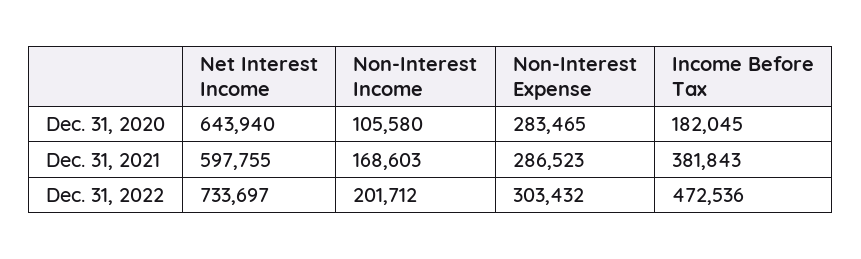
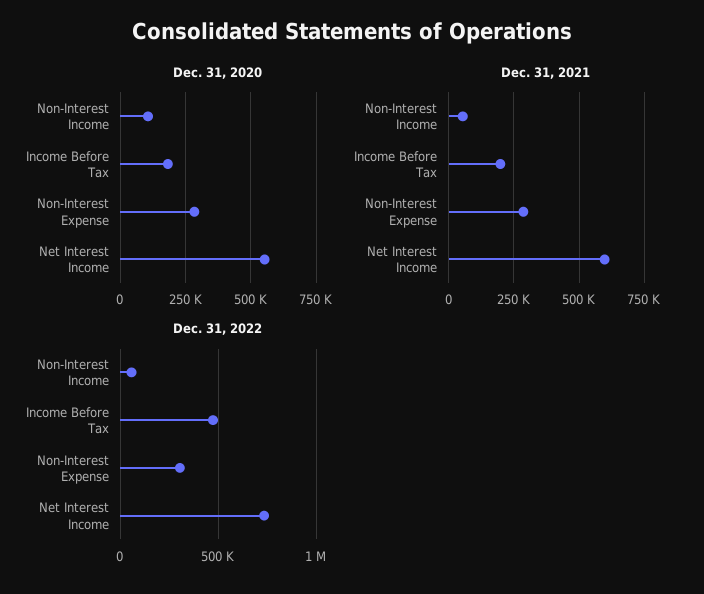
Dec. 31, 2020, Net Interest Income: 643940 -> 550000
Dec. 31, 2021, Non-Interest Income: 168603 -> 50000
Dec. 31, 2021, Income Before Tax: 381843 -> 200000
Dec. 31, 2022, Non-Interest Income: 201712 -> 50000

